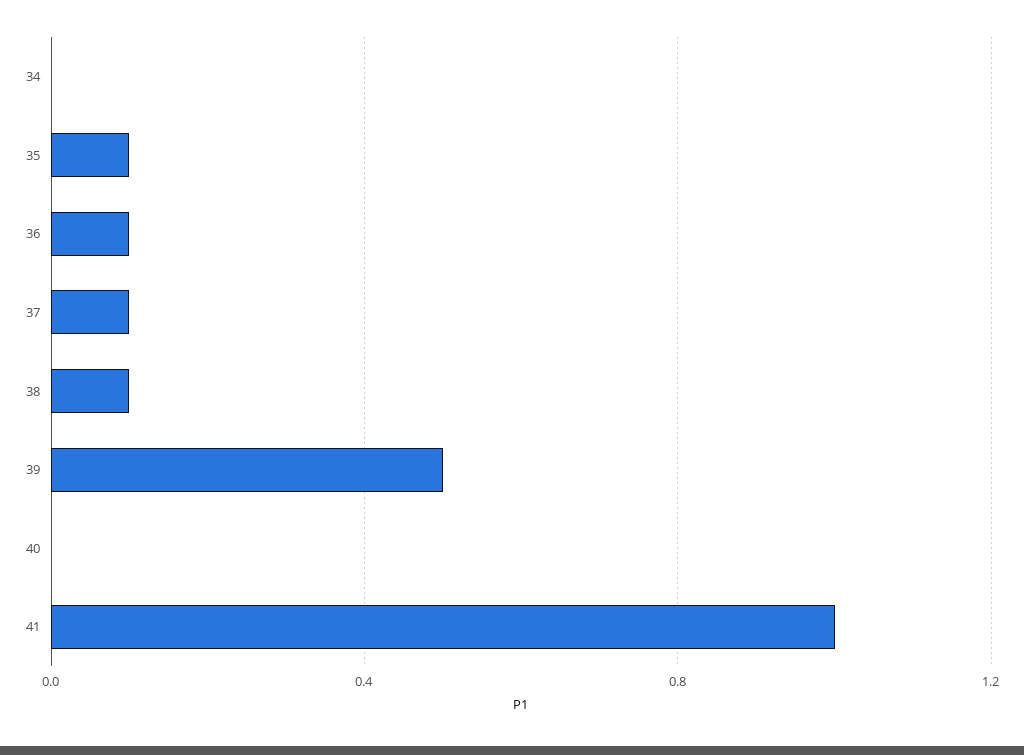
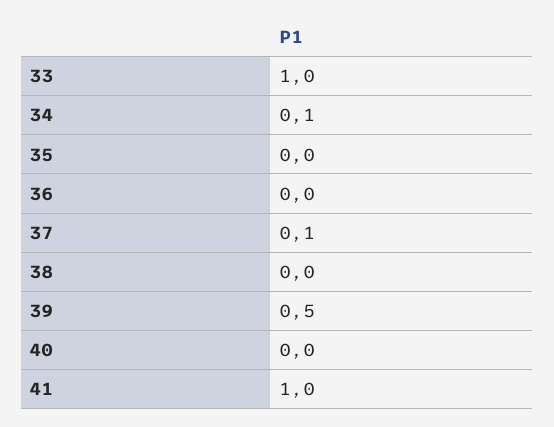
34: 0 -> 0.1
35: 0.1 -> 0
36: 0.1 -> 0
38: 0.1 -> 0
33: none -> 1

